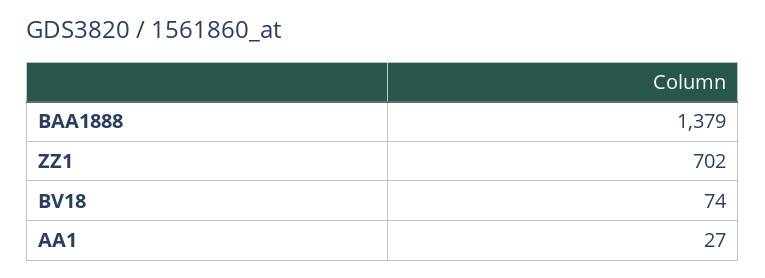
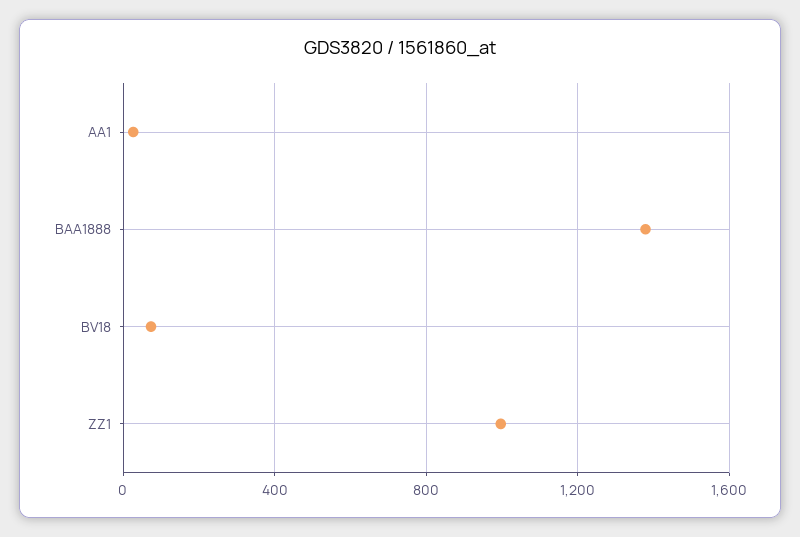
ZZ1: 702 -> 1000

